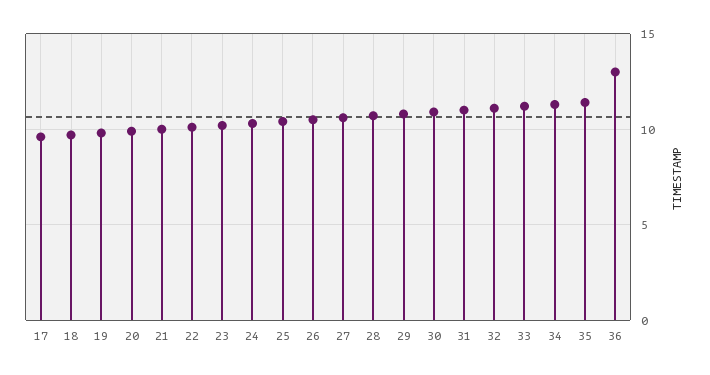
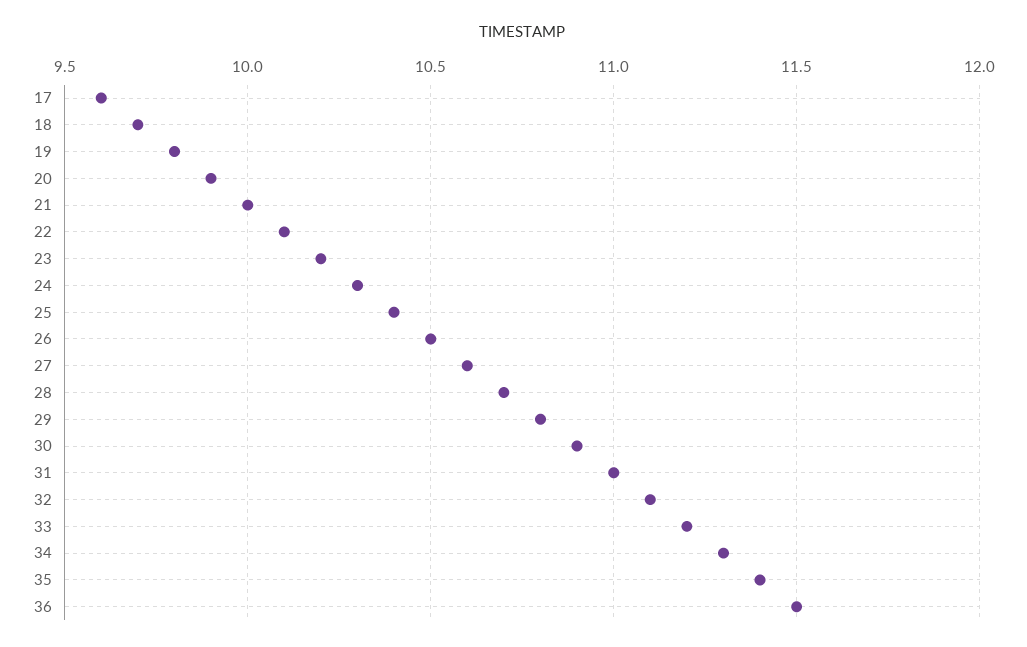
36: 13 -> 11.5

